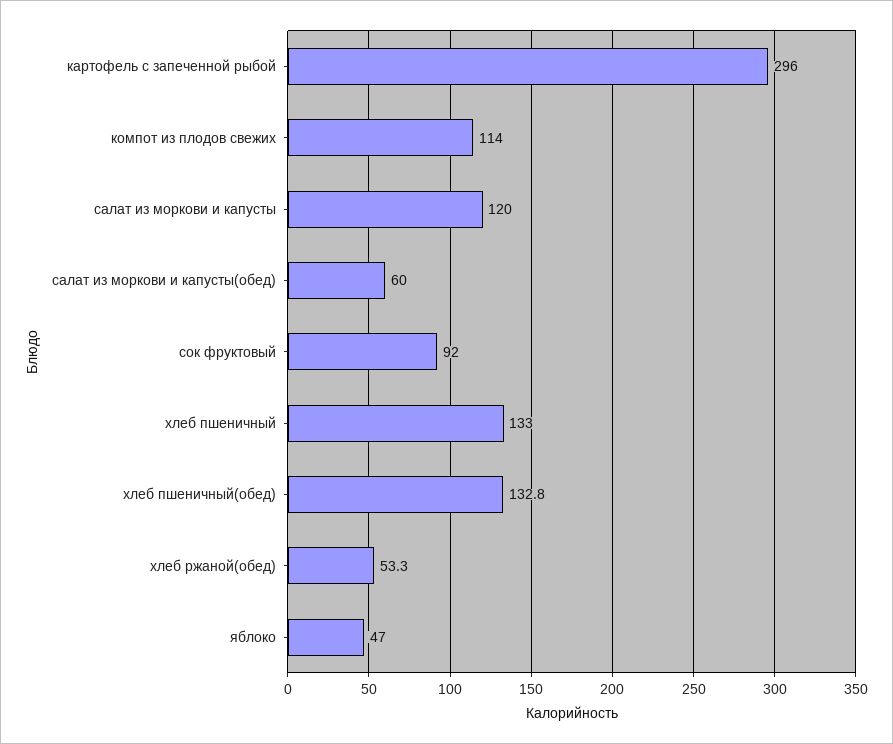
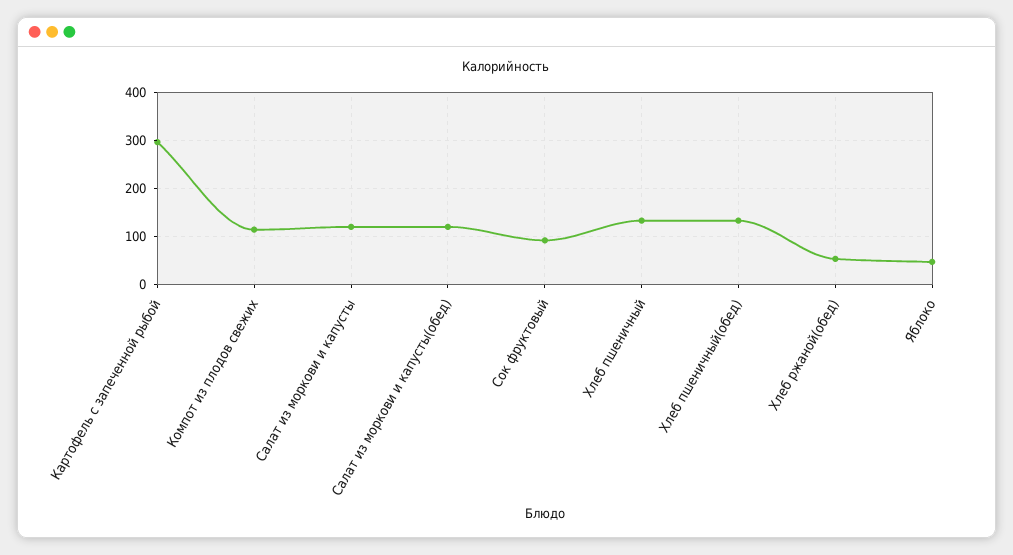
салат из моркови и капусты(обед): 60 -> 120

